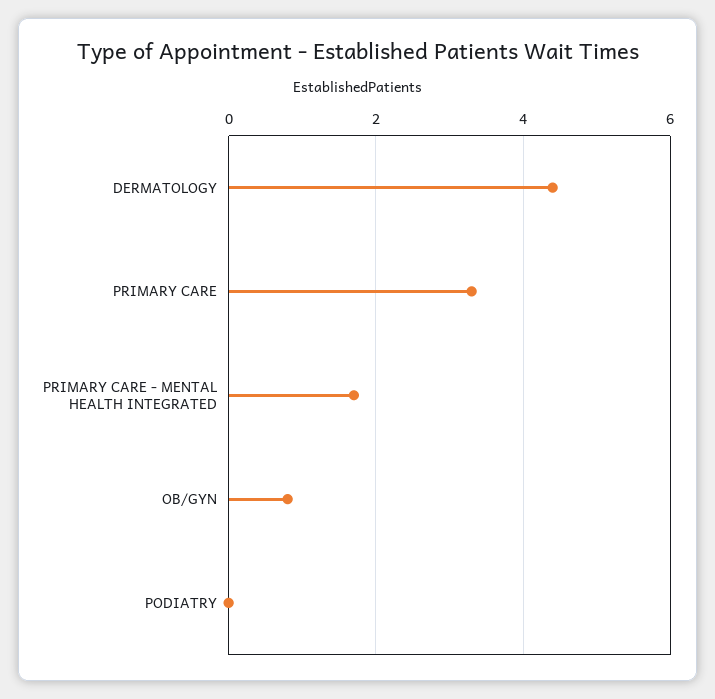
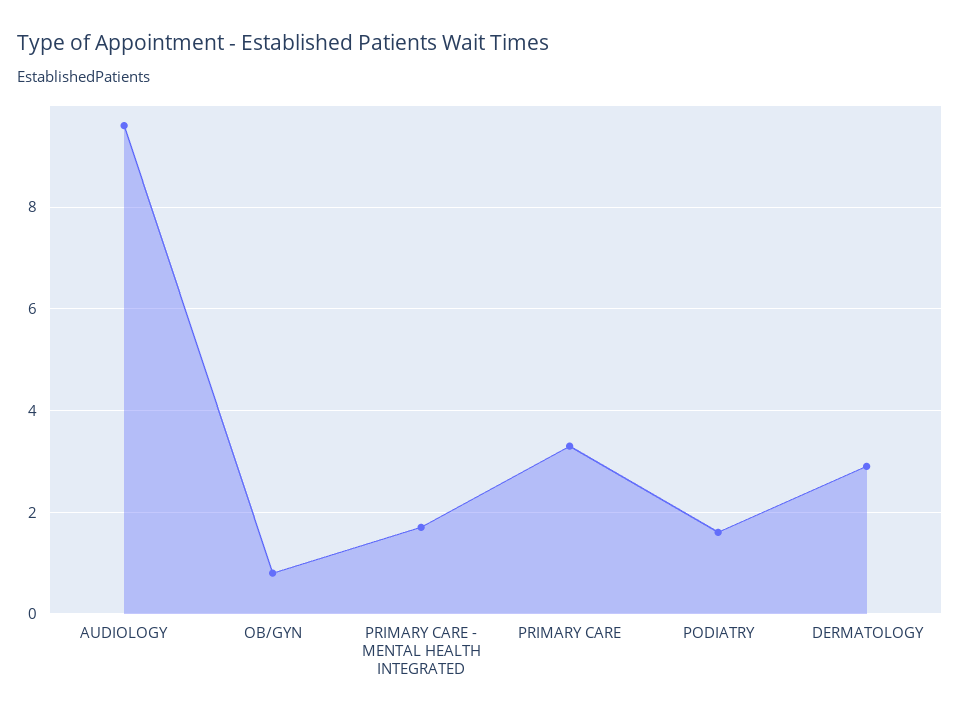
DERMATOLOGY: 4.5 -> 3
PODIATRY: 0 -> 1.5
AUDIOLOGY: none -> 9.5

